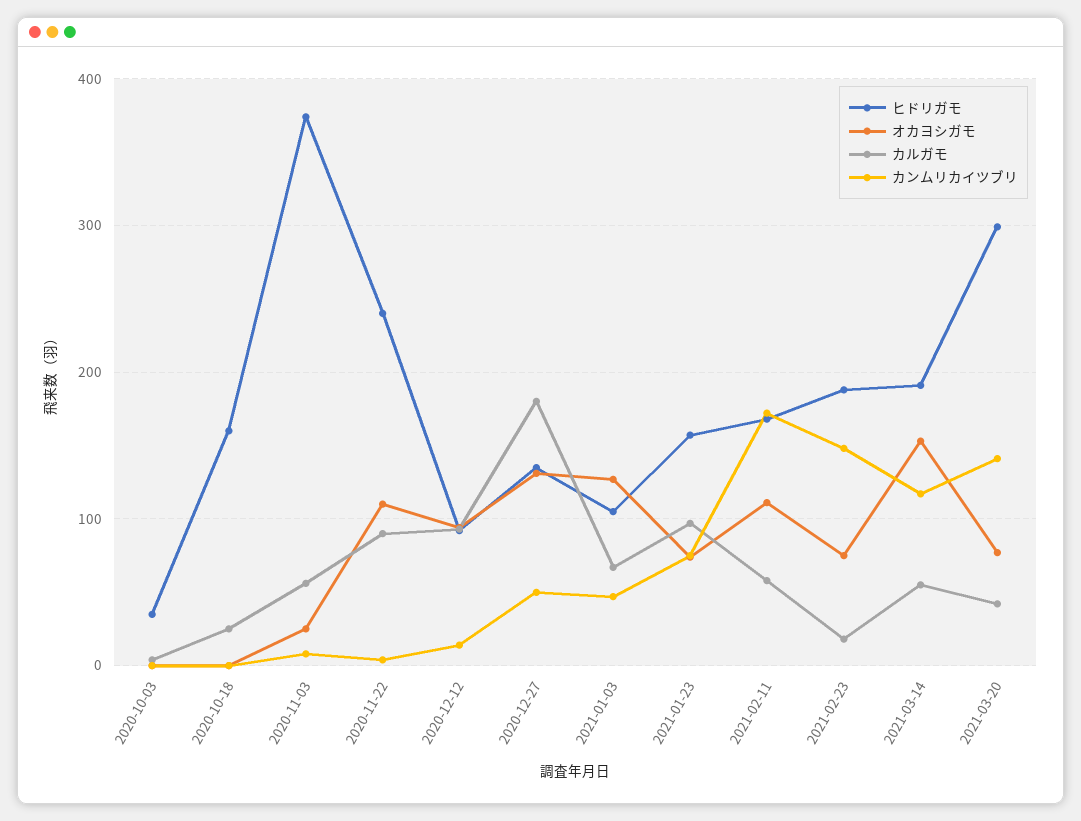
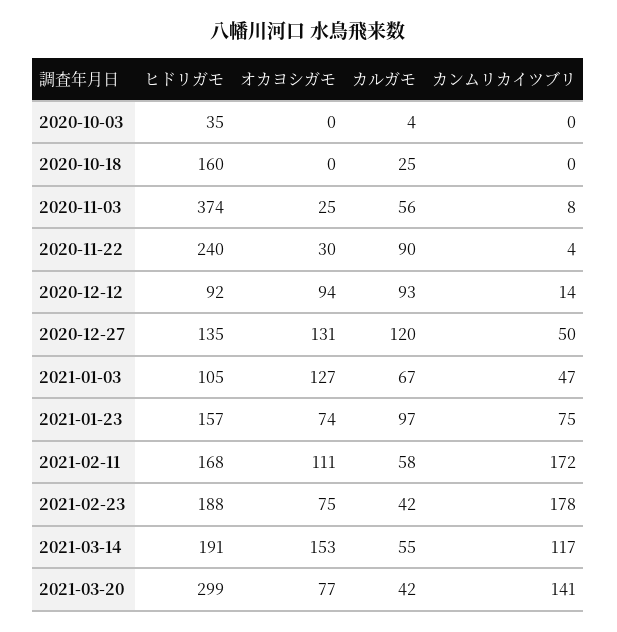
オカヨシガモ, 2020-11-22: 110 -> 30
カルガモ, 2020-12-27: 180 -> 120
カルガモ, 2021-02-23: 20 -> 42
カンムリカイツブリ, 2021-02-23: 150 -> 178

